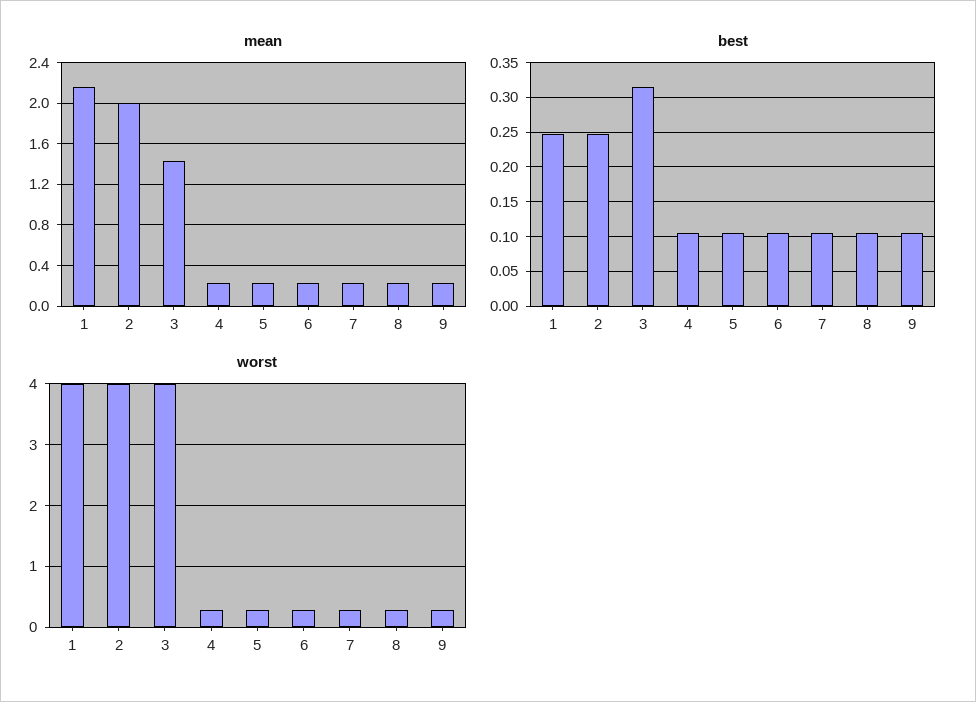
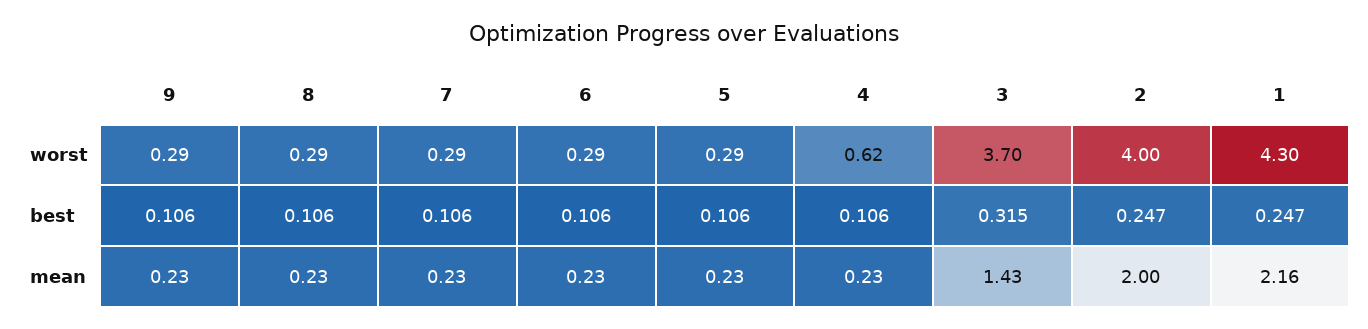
worst, 1: 4 -> 4.3
worst, 3: 4 -> 3.7
worst, 4: 0.3 -> 0.62

